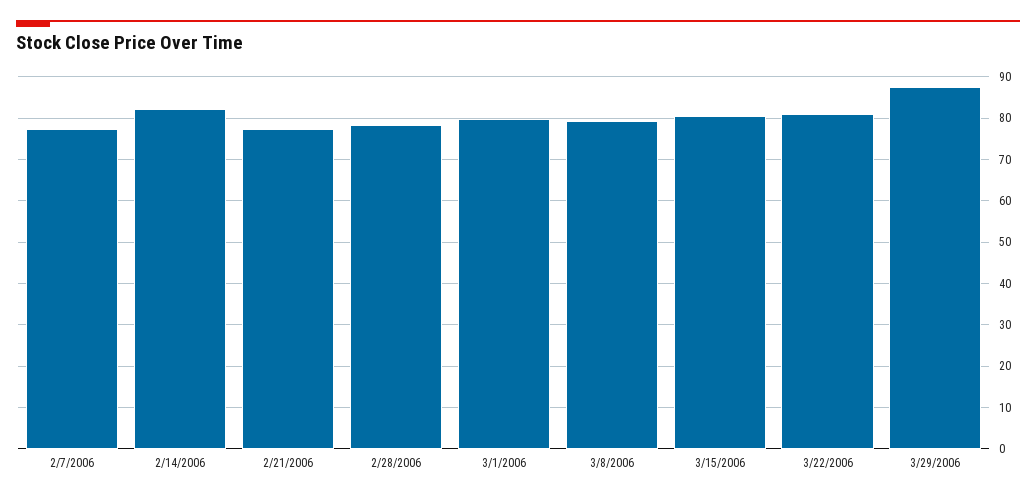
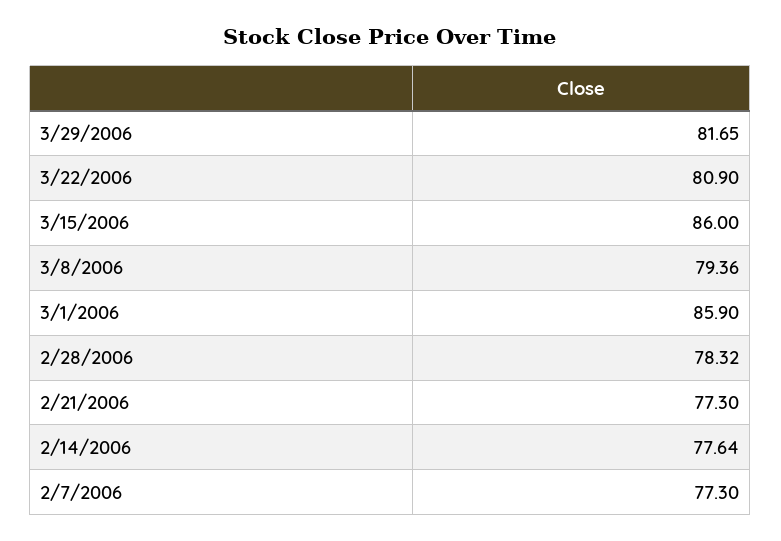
2/14/2006: 82 -> 77.64
3/1/2006: 80 -> 85.9
3/15/2006: 80 -> 86
3/29/2006: 88 -> 81.65

